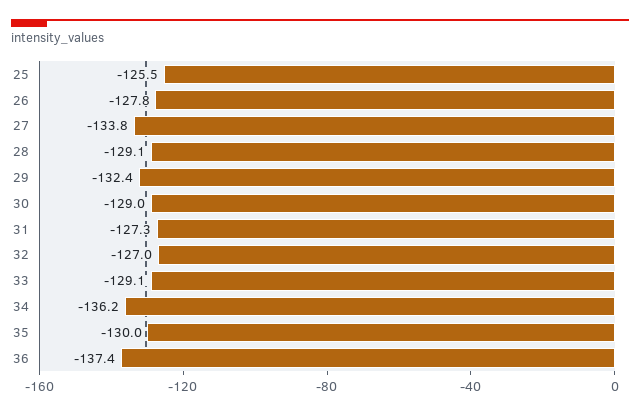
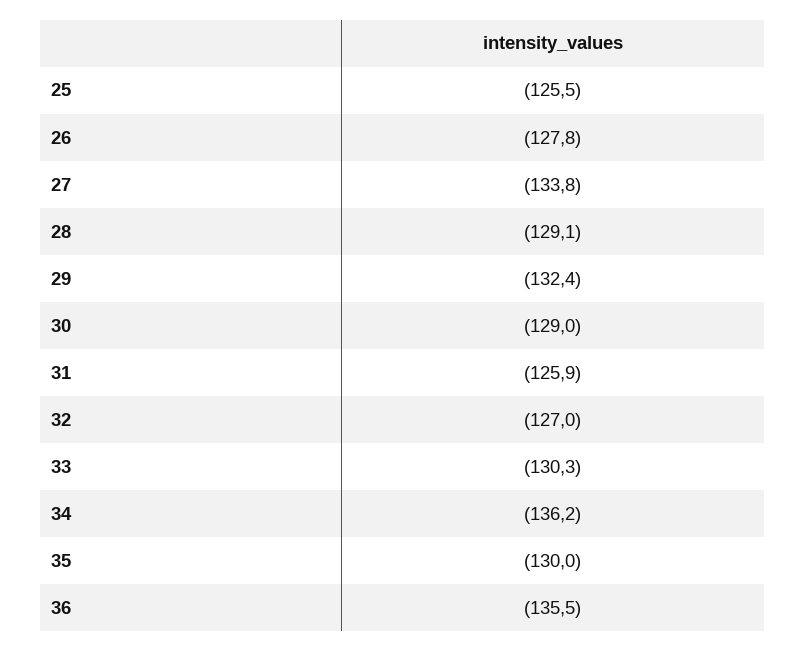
31: -127.3 -> -125.9
33: -129.1 -> -130.3
36: -137.4 -> -135.5

